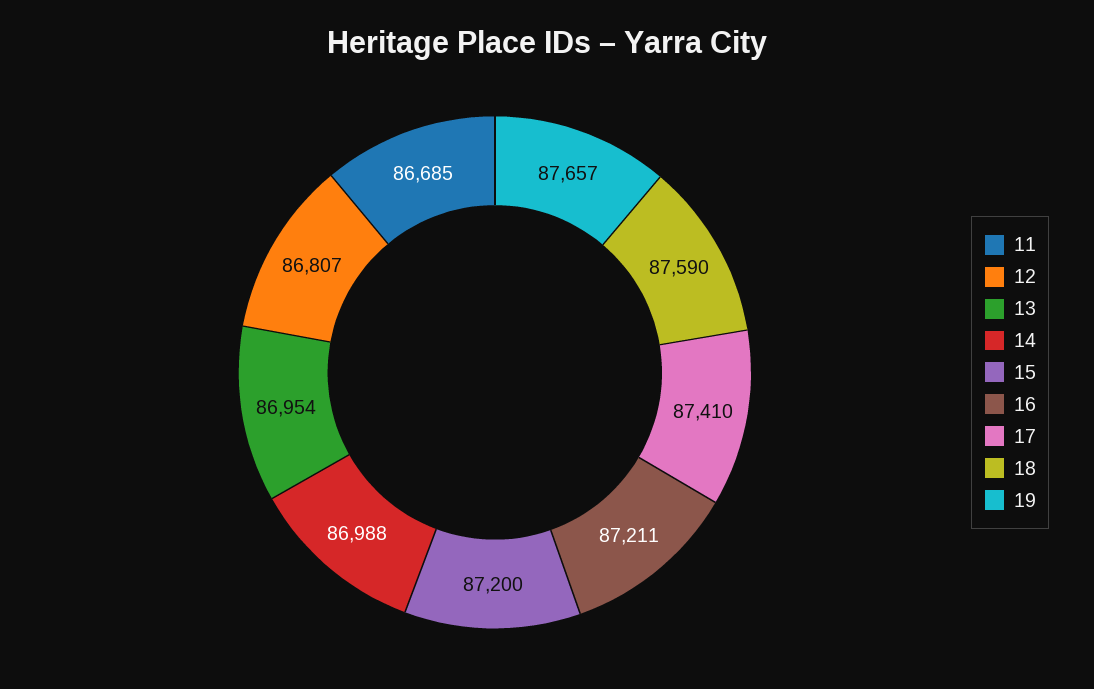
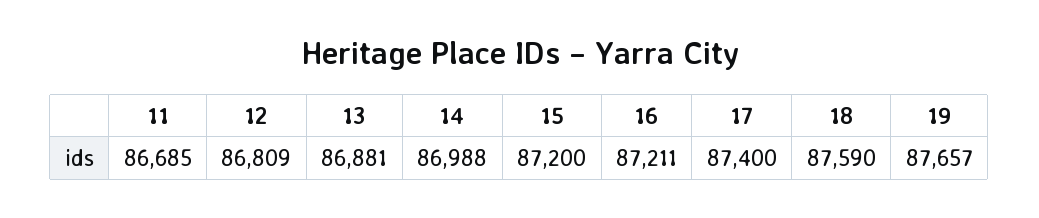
12: 86807 -> 86809
13: 86954 -> 86881
17: 87410 -> 87400

